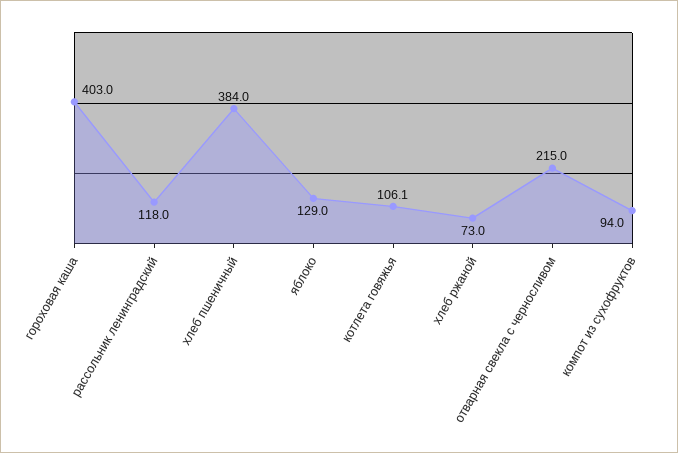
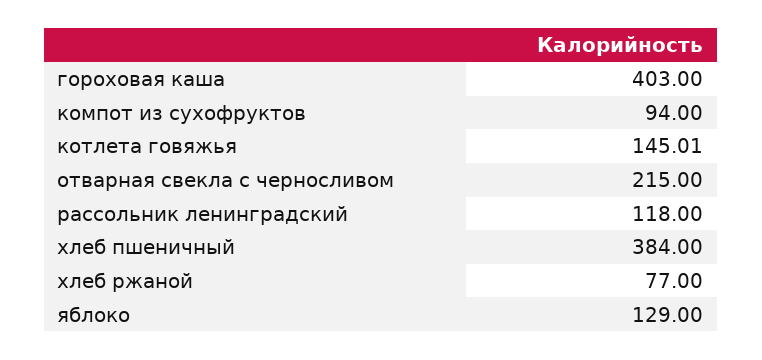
котлета говяжья: 106.1 -> 145.01
хлеб ржаной: 73 -> 77

